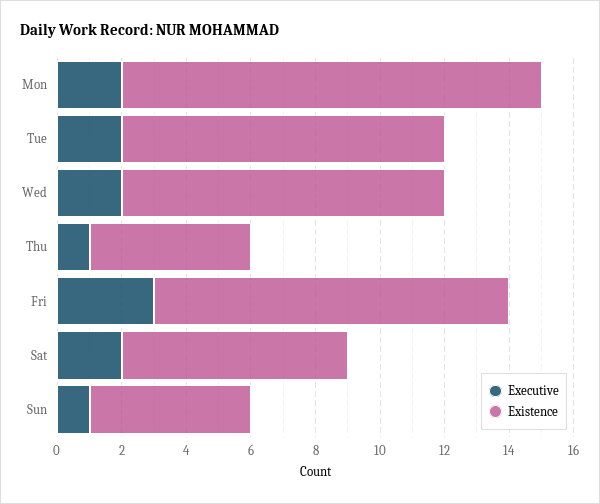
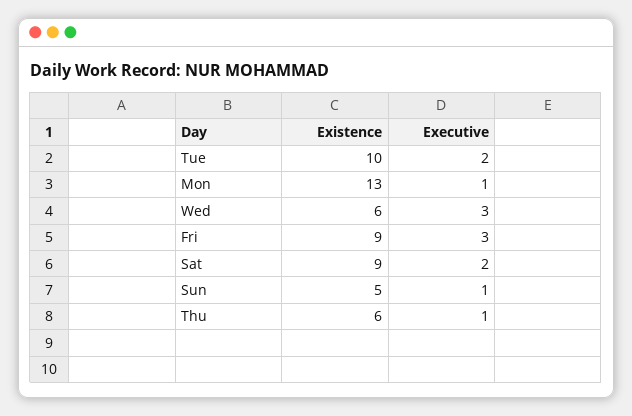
Executive, Mon: 2 -> 1
Executive, Wed: 2 -> 3
Existence, Wed: 10 -> 6
Existence, Thu: 5 -> 6
Existence, Fri: 11 -> 9
Existence, Sat: 7 -> 9

